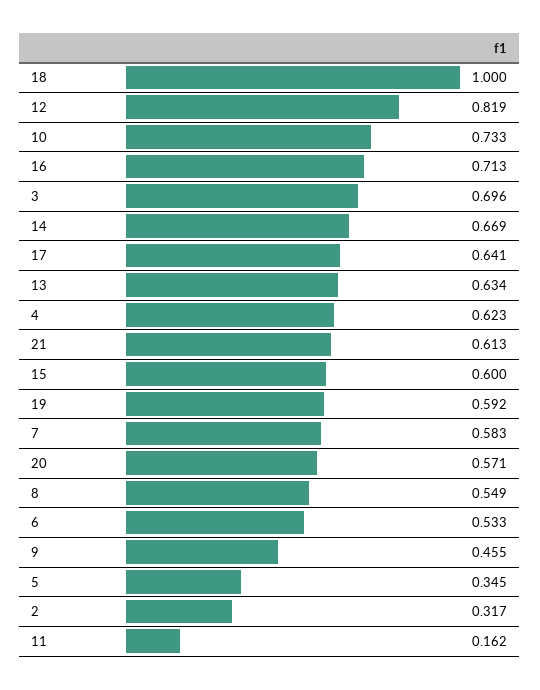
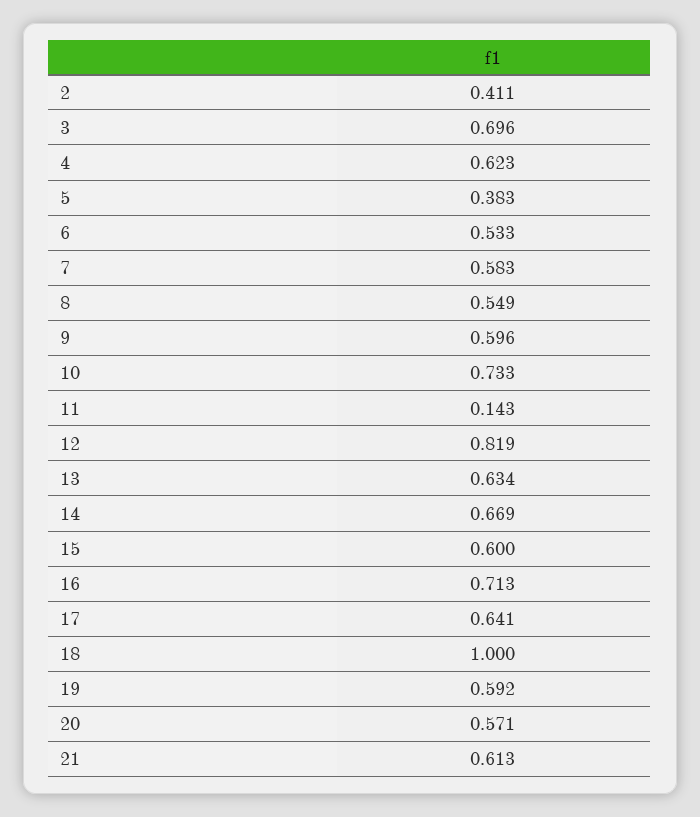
9: 0.455 -> 0.596
5: 0.345 -> 0.383
2: 0.317 -> 0.411
11: 0.162 -> 0.143

